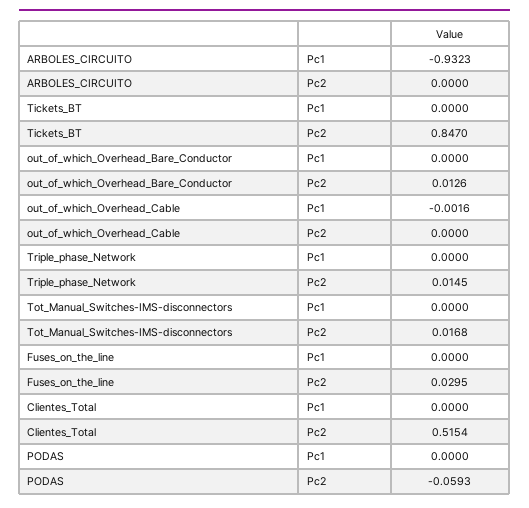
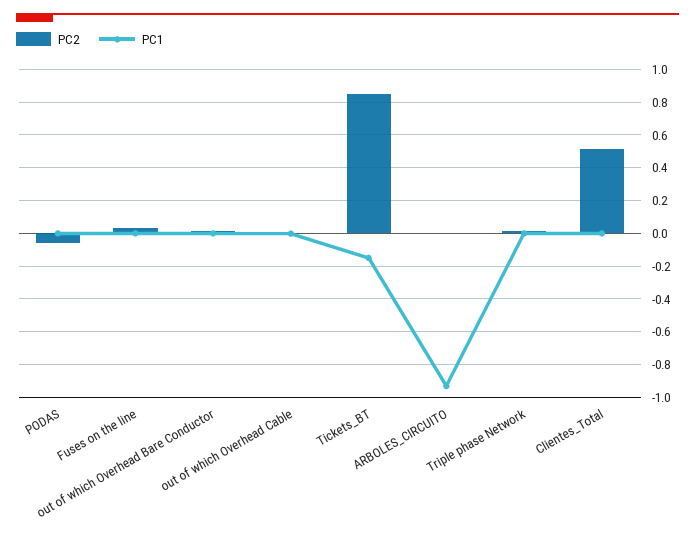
Pc1, Tickets_BT: 0 -> -0.15
Pc1, Tot_Manual_Switches-IMS-disconnectors: 0 -> none
Pc2, Tot_Manual_Switches-IMS-disconnectors: 0.0168 -> none

